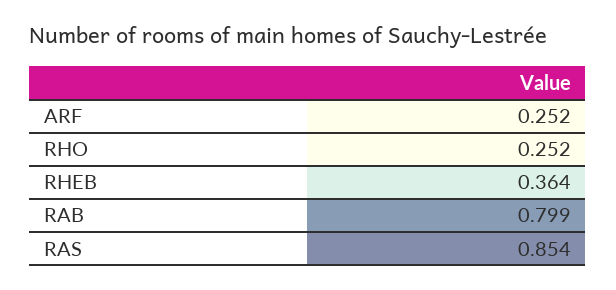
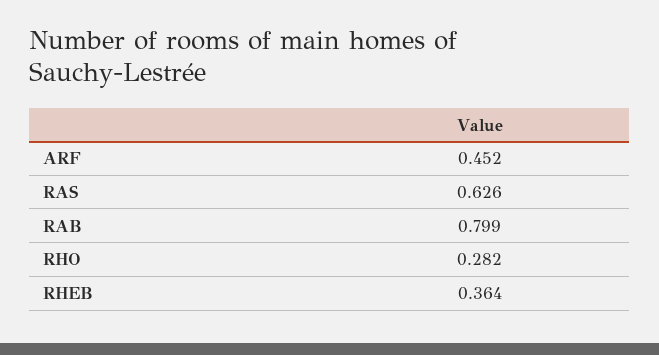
ARF: 0.252 -> 0.452
RHO: 0.252 -> 0.282
RAS: 0.854 -> 0.626

